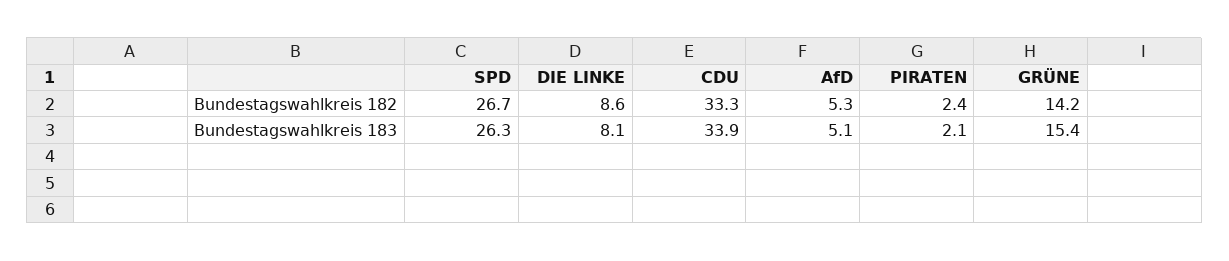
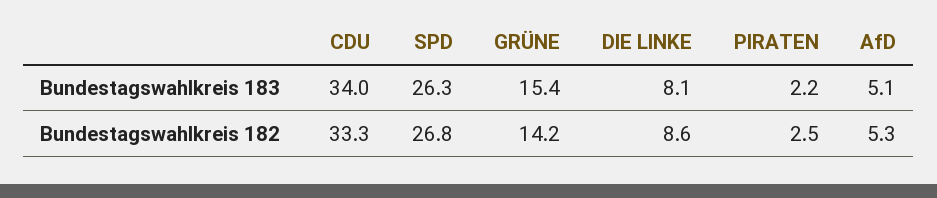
SPD, Bundestagswahlkreis 182: 26.7 -> 26.8
PIRATEN, Bundestagswahlkreis 182: 2.4 -> 2.5
CDU, Bundestagswahlkreis 183: 33.9 -> 34
PIRATEN, Bundestagswahlkreis 183: 2.1 -> 2.2

